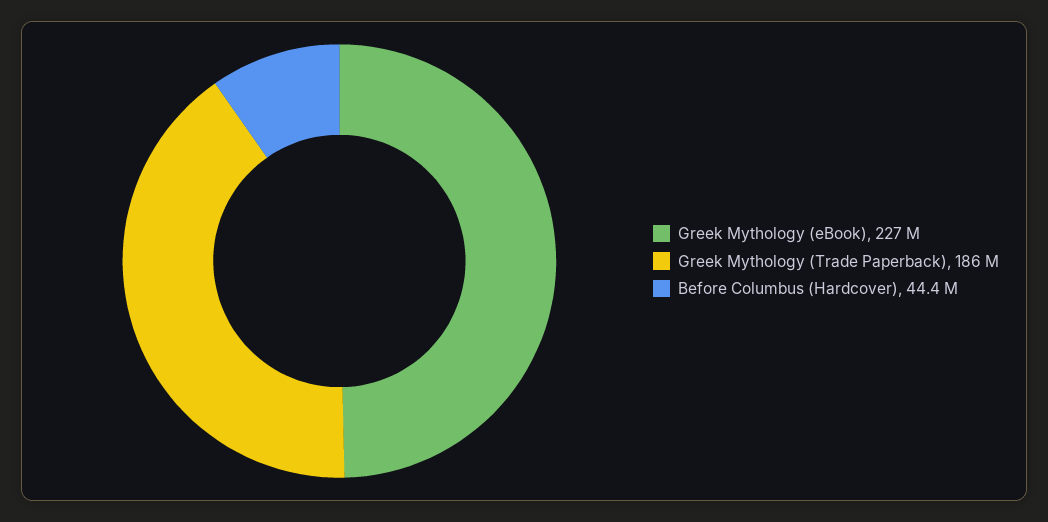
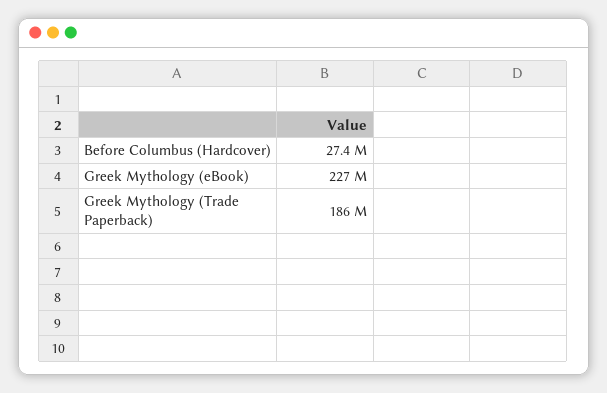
Before Columbus (Hardcover): 44400000 -> 27400000

